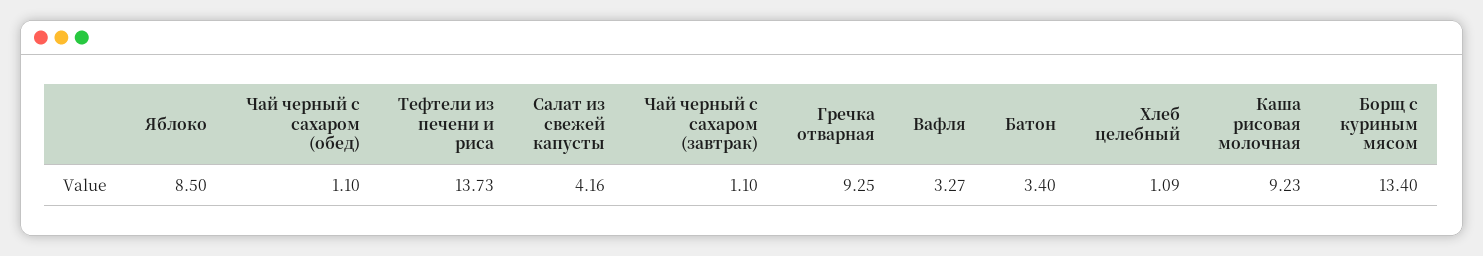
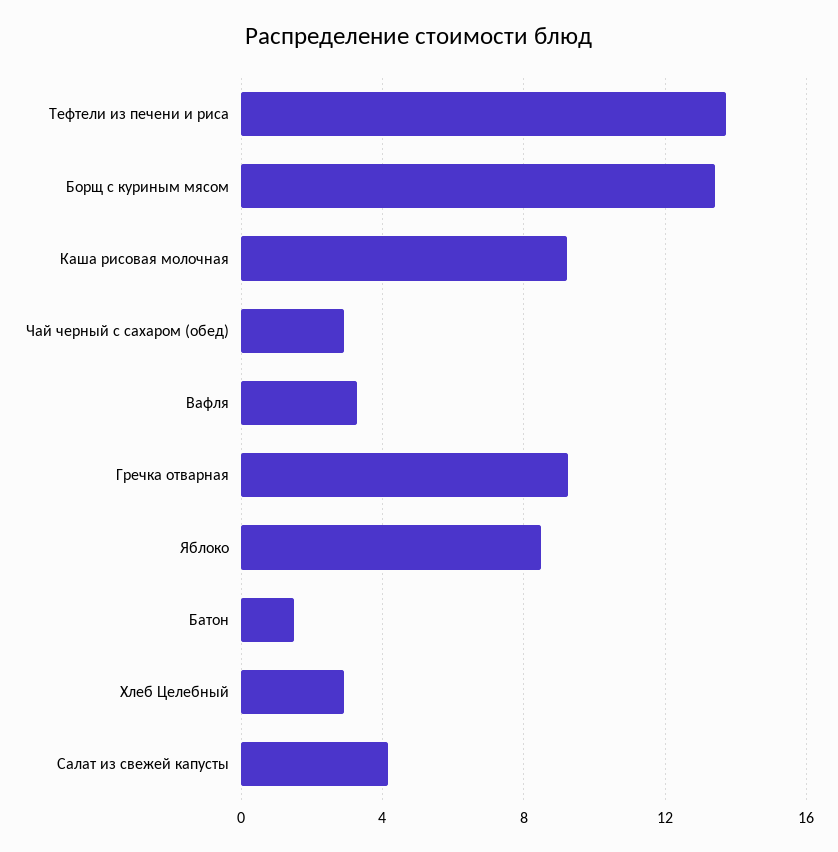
Чай черный с сахаром (обед): 1.1 -> 3
Чай черный с сахаром (завтрак): 1.1 -> none
Батон: 3.4 -> 1.5
Хлеб целебный: 1.09 -> 3

